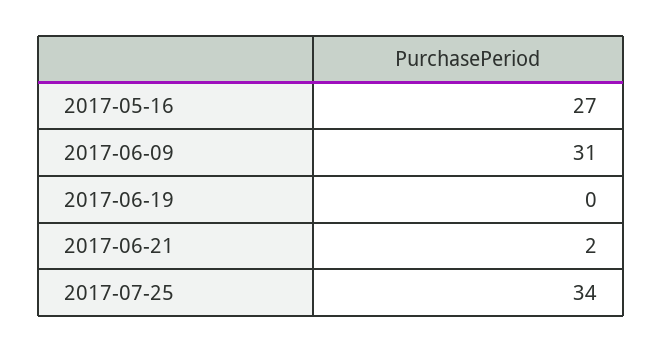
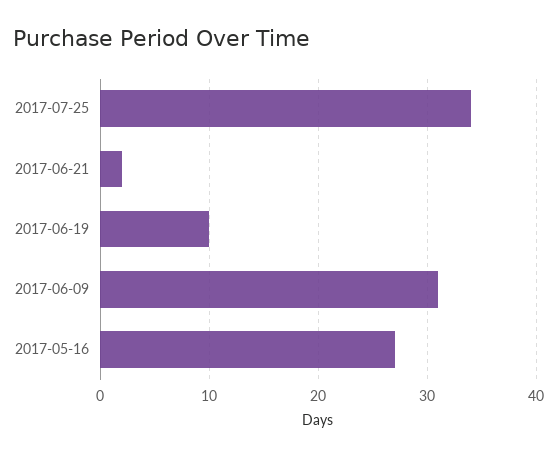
2017-06-19: 0 -> 10

